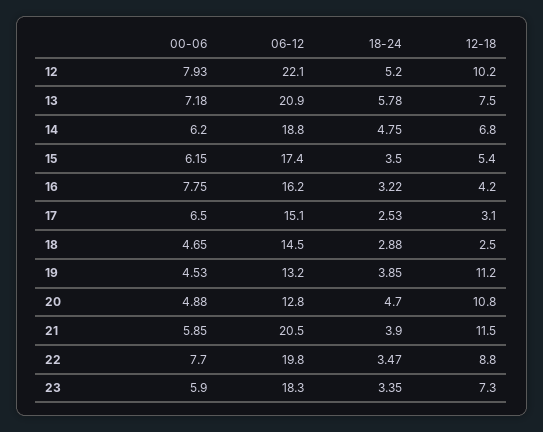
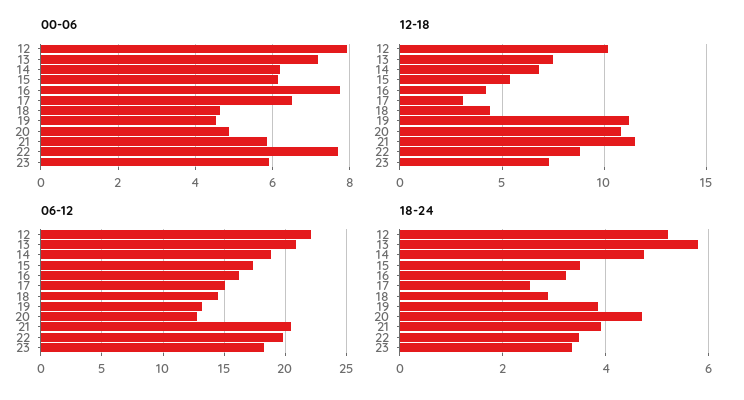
12-18, 18: 2.5 -> 4.5

